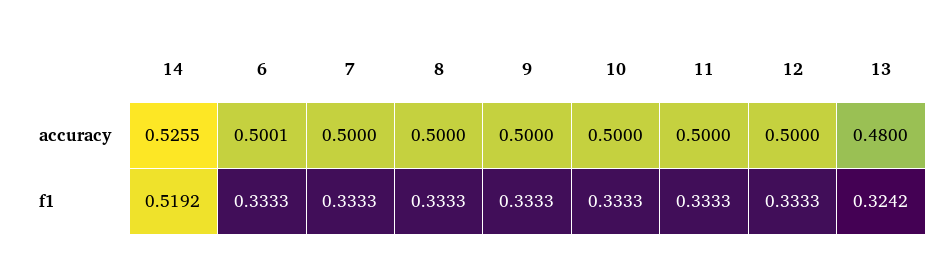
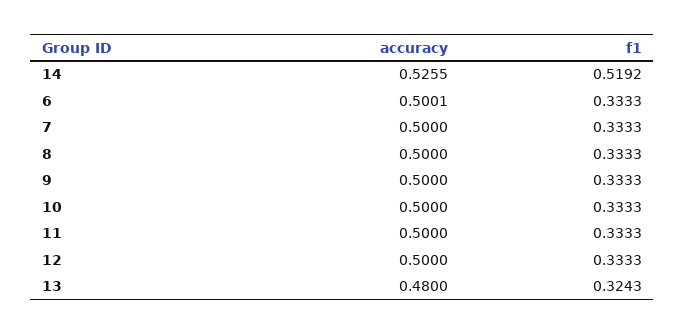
13, f1: 0.3242 -> 0.3243

